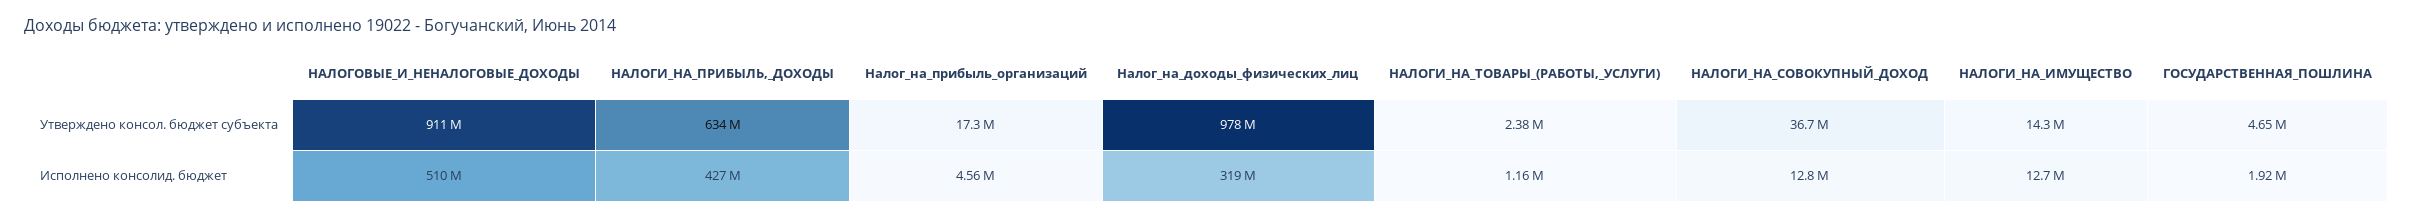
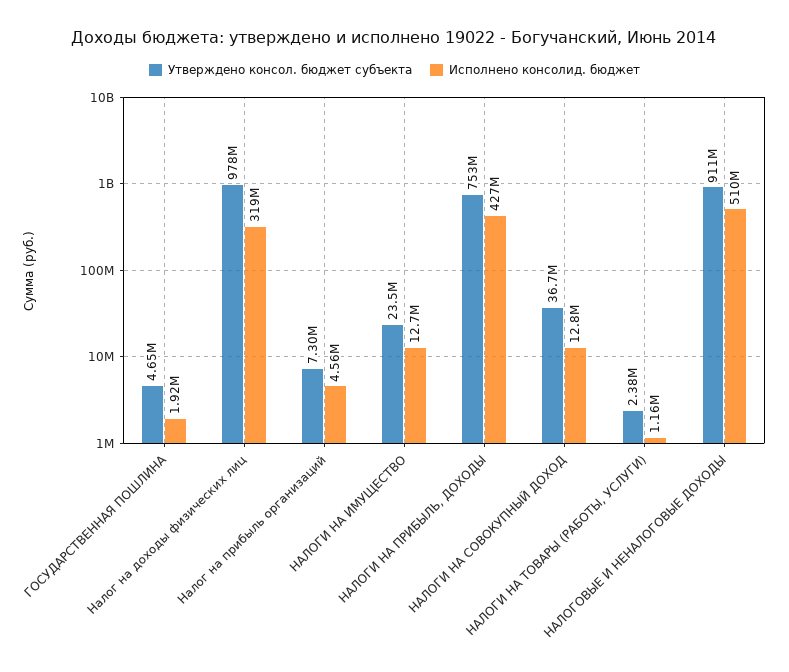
Утверждено консол. бюджет субъекта, НАЛОГИ_НА_ПРИБЫЛЬ,_ДОХОДЫ: 634000000 -> 753000000
Утверждено консол. бюджет субъекта, Налог_на_прибыль_организаций: 17300000 -> 7300000
Утверждено консол. бюджет субъекта, НАЛОГИ_НА_ИМУЩЕСТВО: 14300000 -> 23500000

